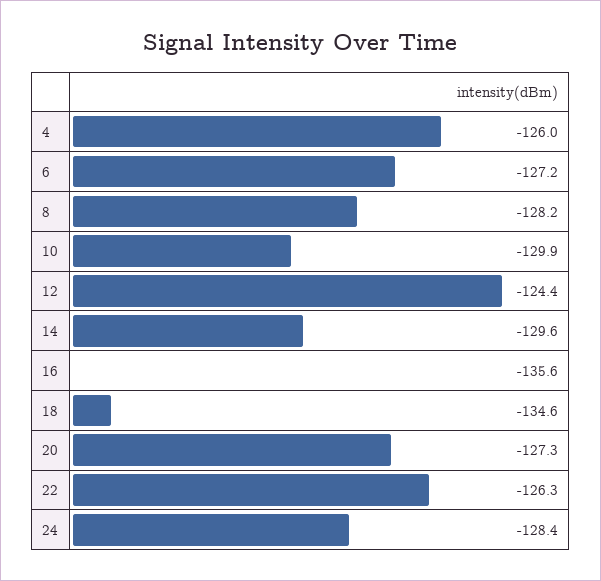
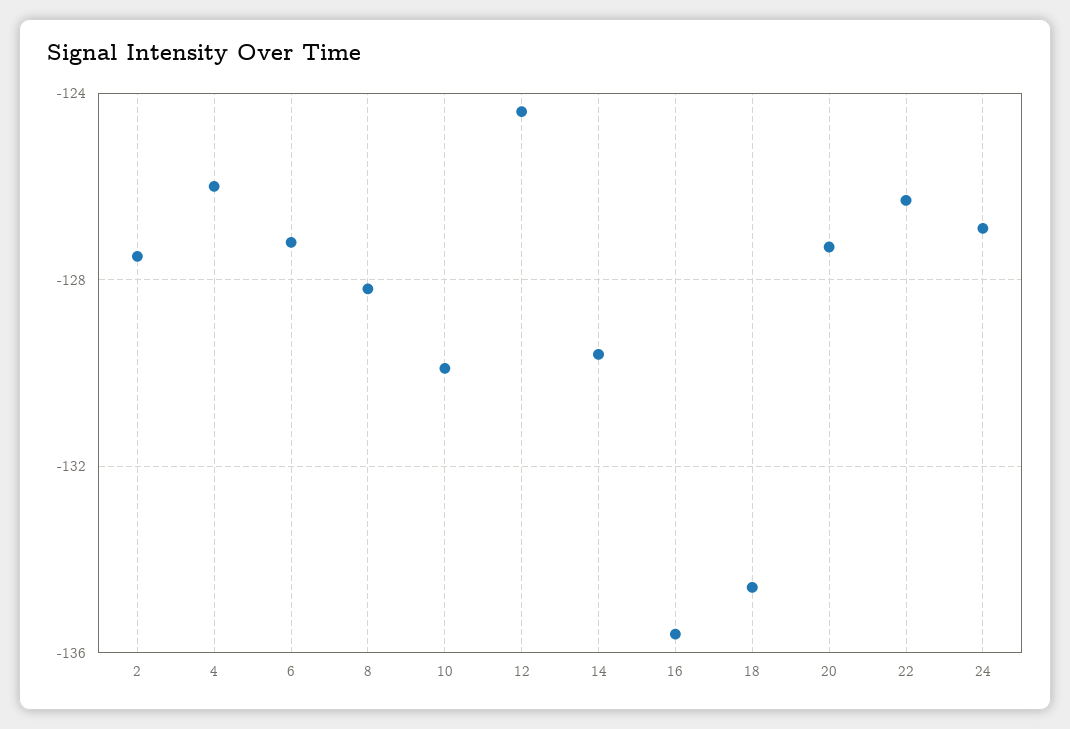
24: -128.4 -> -127
2: none -> -127.5

